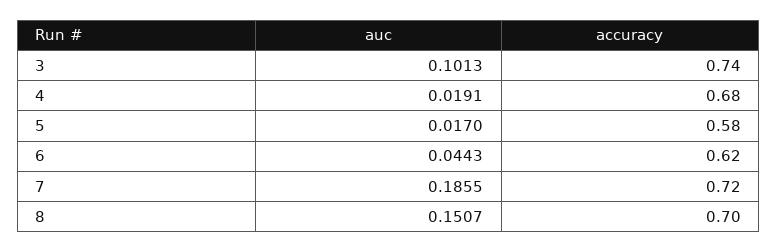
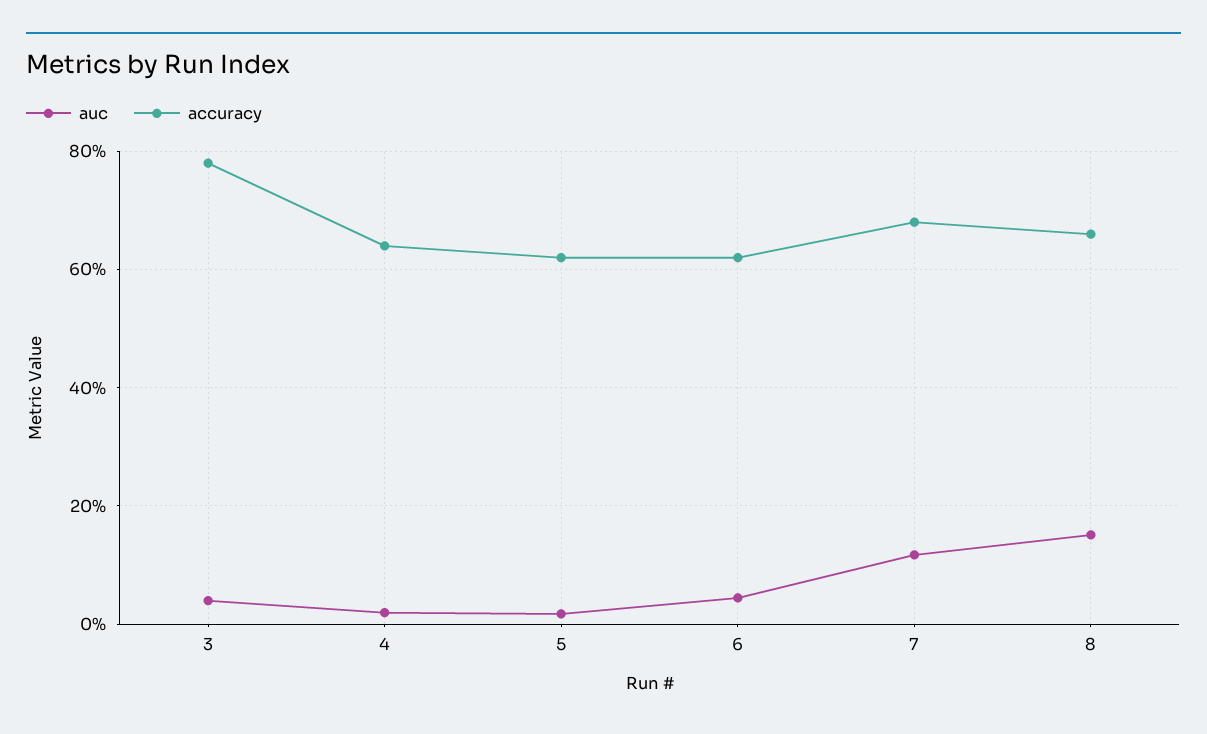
auc, 3: 0.1013 -> 0.04
accuracy, 3: 0.74 -> 0.78
accuracy, 4: 0.68 -> 0.64
accuracy, 5: 0.58 -> 0.62
auc, 7: 0.1855 -> 0.12
accuracy, 7: 0.72 -> 0.68
accuracy, 8: 0.7 -> 0.66

